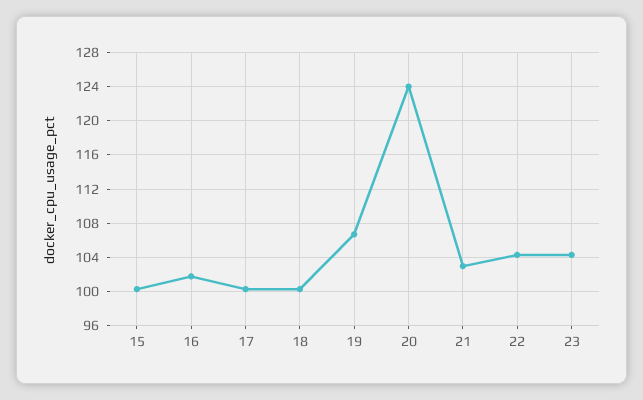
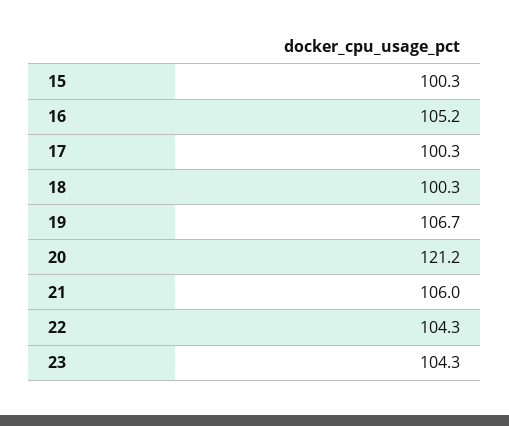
16: 102 -> 105.2
20: 124 -> 121.2
21: 103 -> 106

